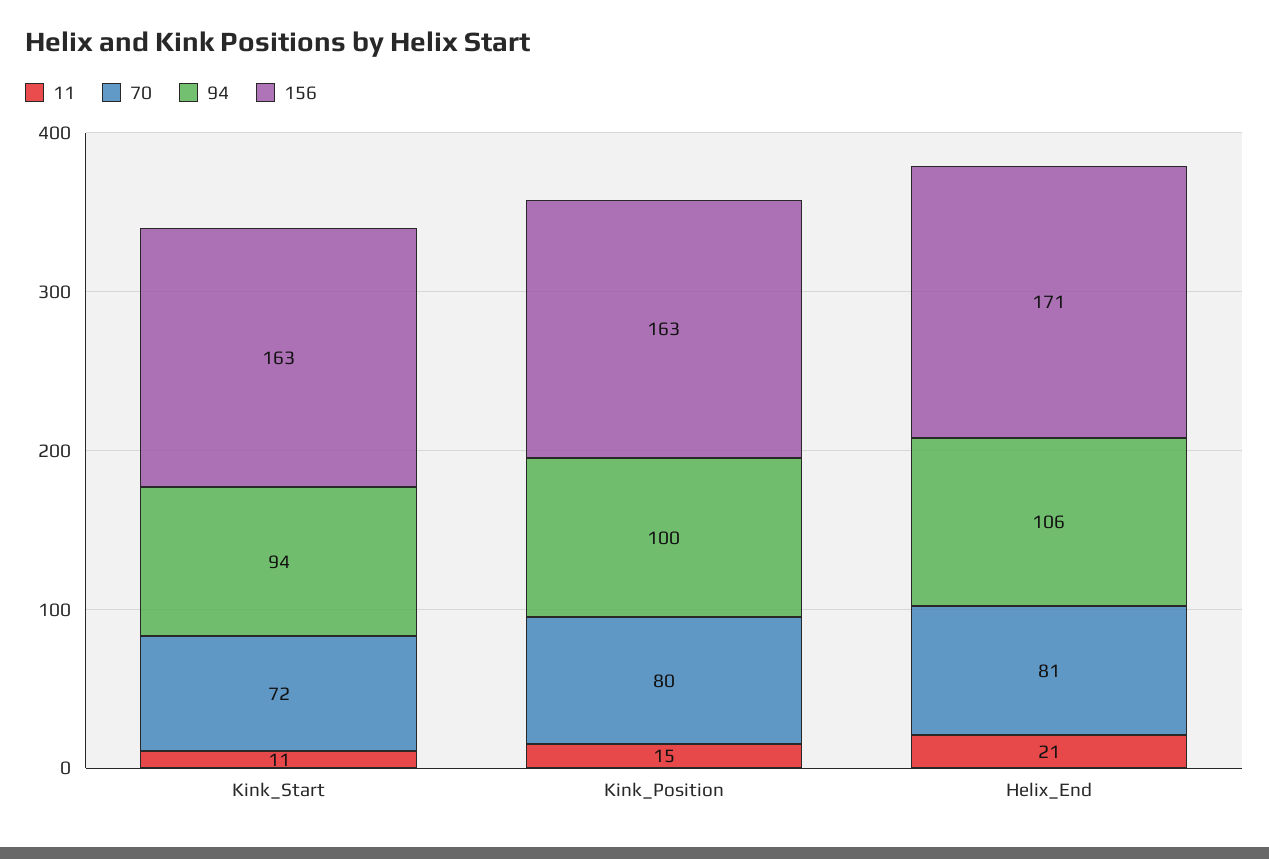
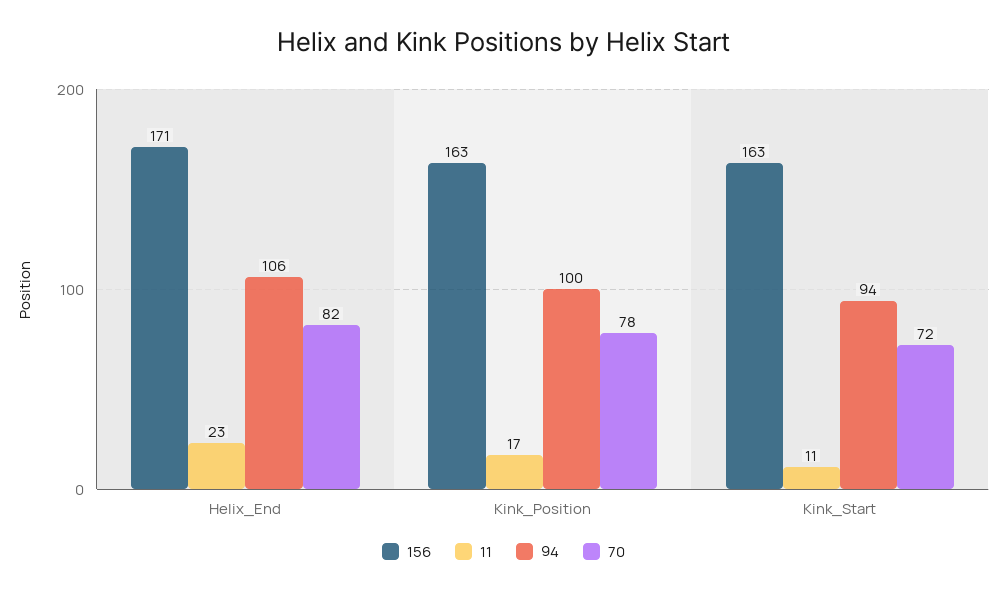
11, Kink_Position: 15 -> 17
70, Kink_Position: 80 -> 78
11, Helix_End: 21 -> 23
70, Helix_End: 81 -> 82

